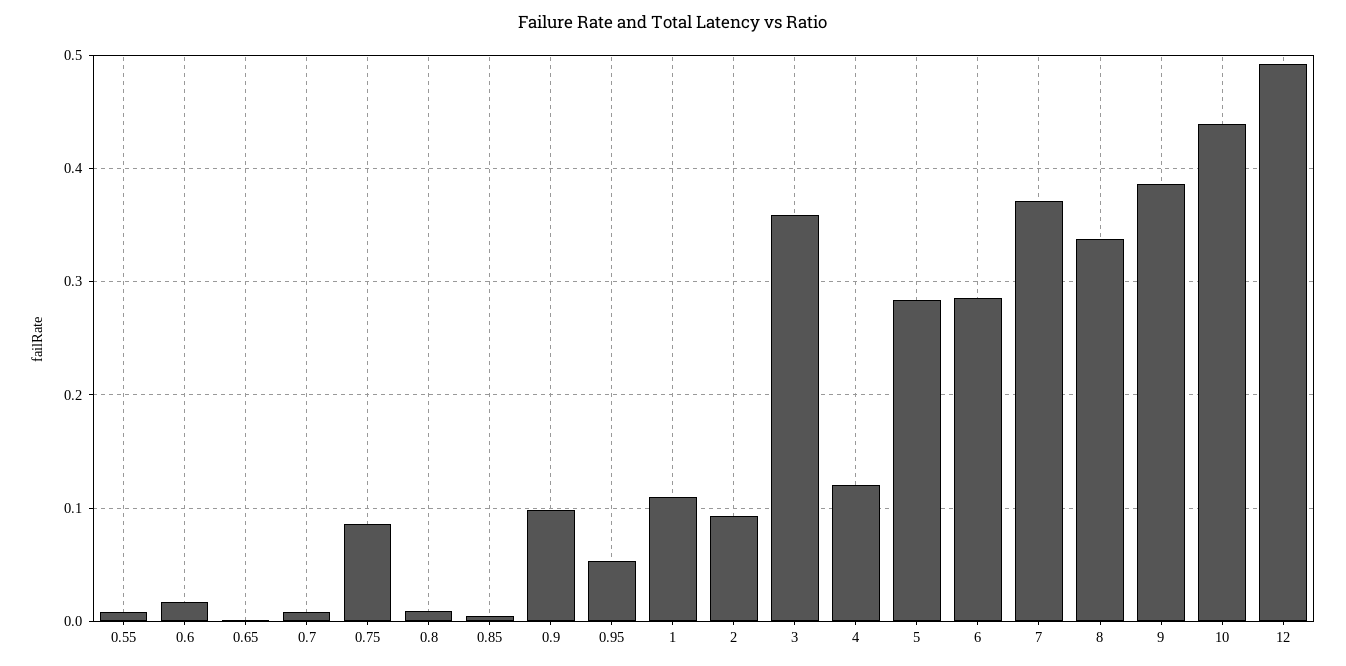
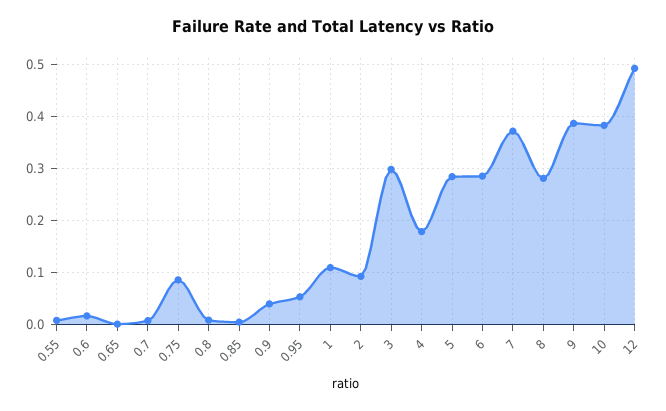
0.9: 0.1 -> 0.04
3: 0.36 -> 0.3
4: 0.12 -> 0.18
8: 0.34 -> 0.28
10: 0.44 -> 0.38

